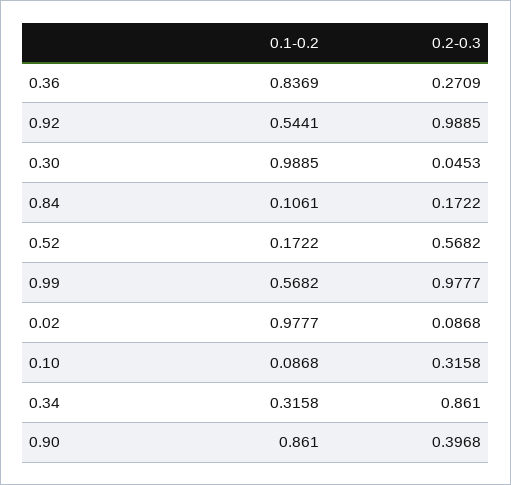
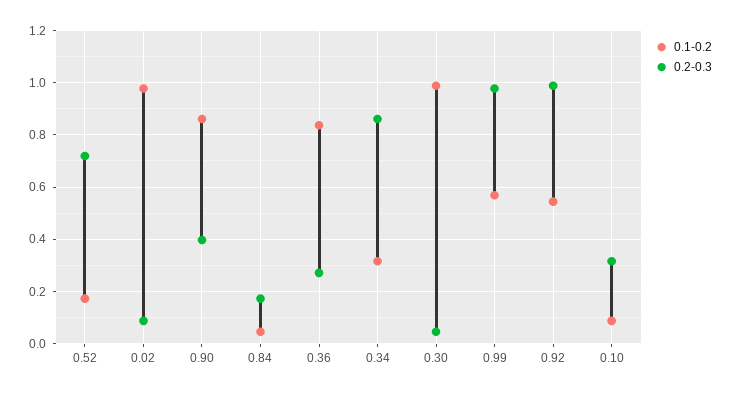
0.1-0.2, 0.84: 0.1061 -> 0.05
0.2-0.3, 0.52: 0.5682 -> 0.725

